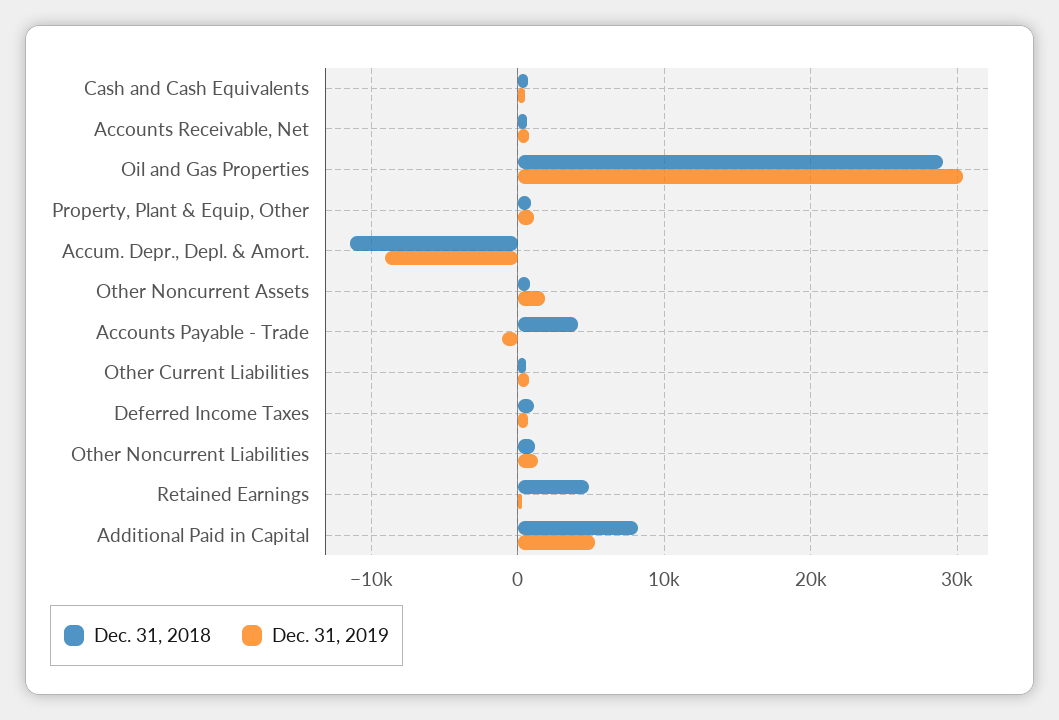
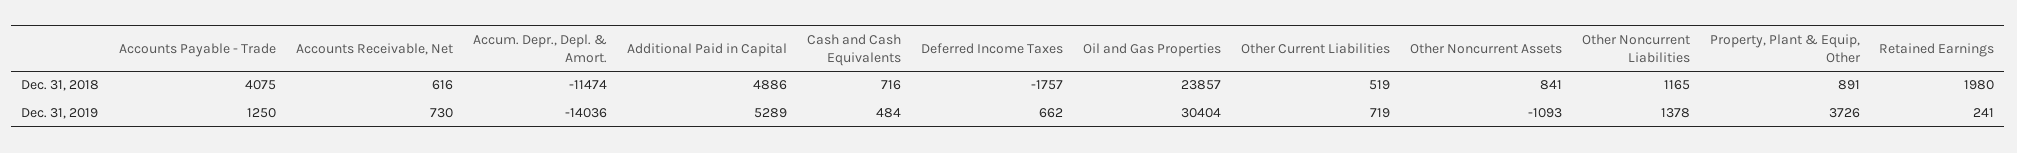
Dec. 31, 2018, Oil and Gas Properties: 29000 -> 23857
Dec. 31, 2019, Property, Plant & Equip, Other: 1000 -> 3726
Dec. 31, 2019, Accum. Depr., Depl. & Amort.: -9000 -> -14036
Dec. 31, 2019, Other Noncurrent Assets: 2000 -> -1093
Dec. 31, 2019, Accounts Payable - Trade: -1000 -> 1250
Dec. 31, 2018, Deferred Income Taxes: 1000 -> -1757
Dec. 31, 2018, Retained Earnings: 5000 -> 1980
Dec. 31, 2018, Additional Paid in Capital: 8000 -> 4886

